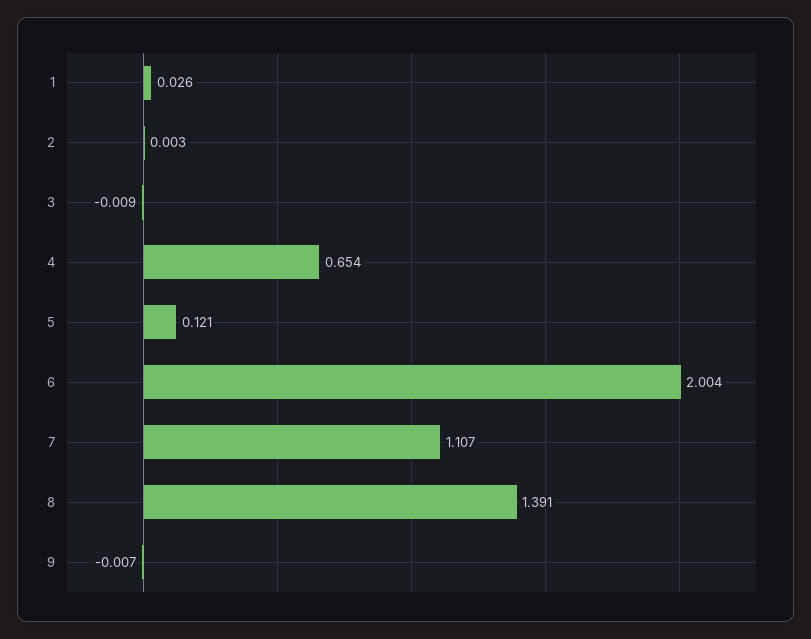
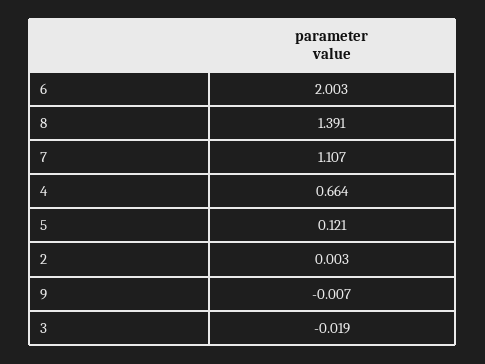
1: 0.026 -> none
3: -0.009 -> -0.019
4: 0.654 -> 0.664
6: 2.004 -> 2.003

